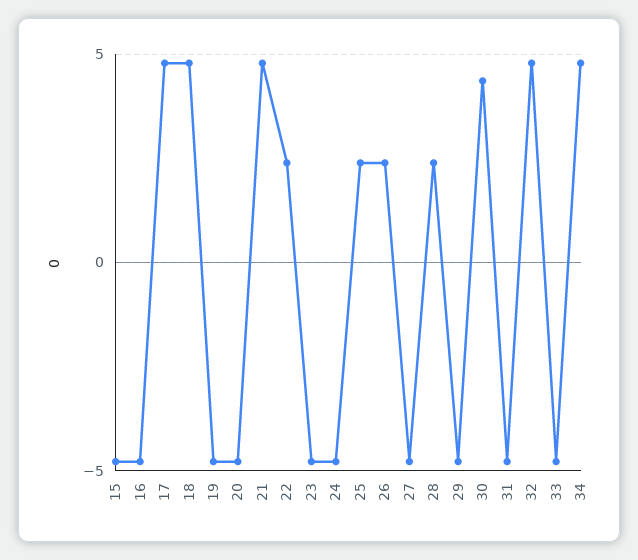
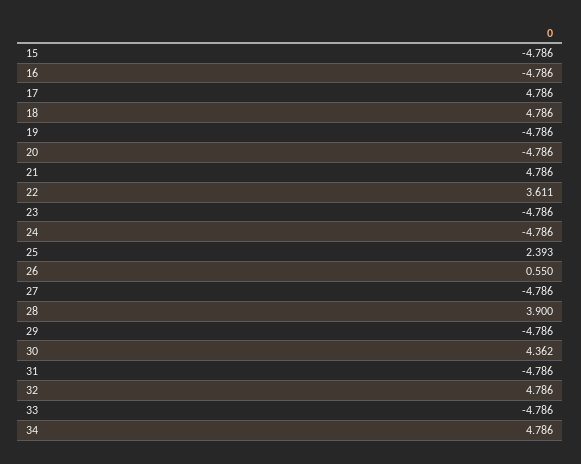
22: 2.5 -> 3.611
26: 2.5 -> 0.55
28: 2.5 -> 3.9

